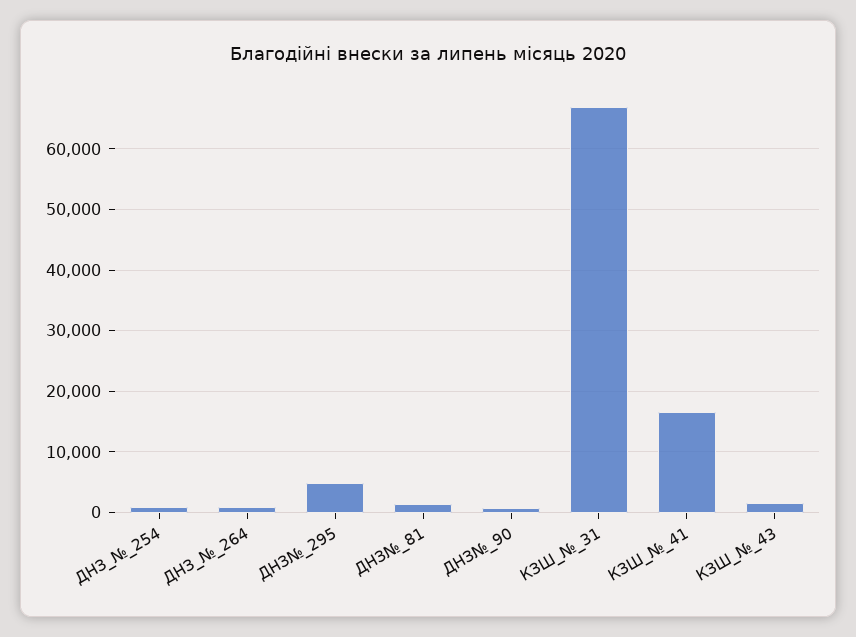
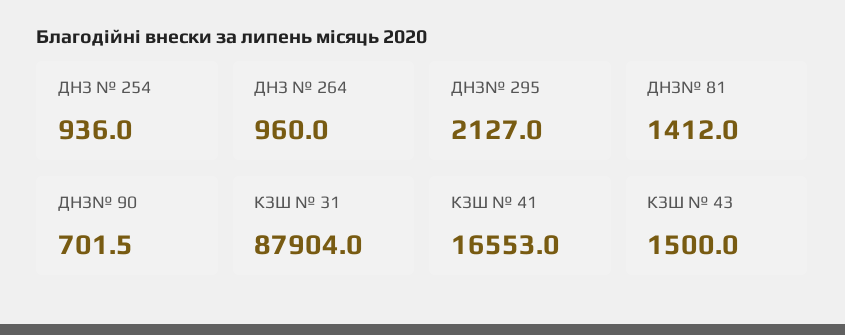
ДНЗ№_295: 5000 -> 2127
КЗШ_№_31: 67000 -> 87904

